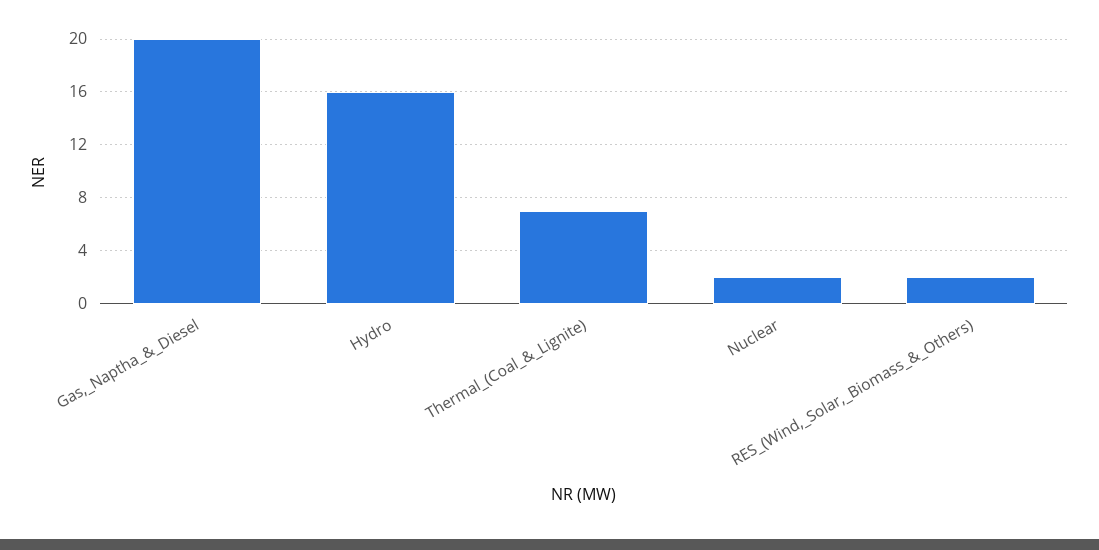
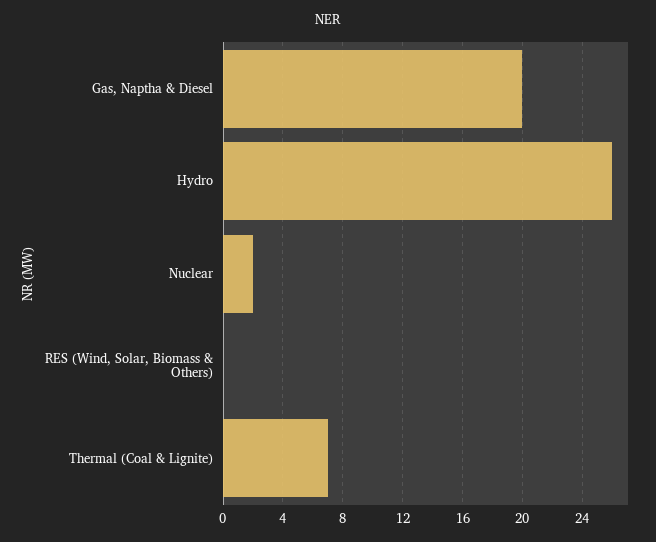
Hydro: 16 -> 26
RES_(Wind,_Solar,_Biomass_&_Others): 2 -> 0

